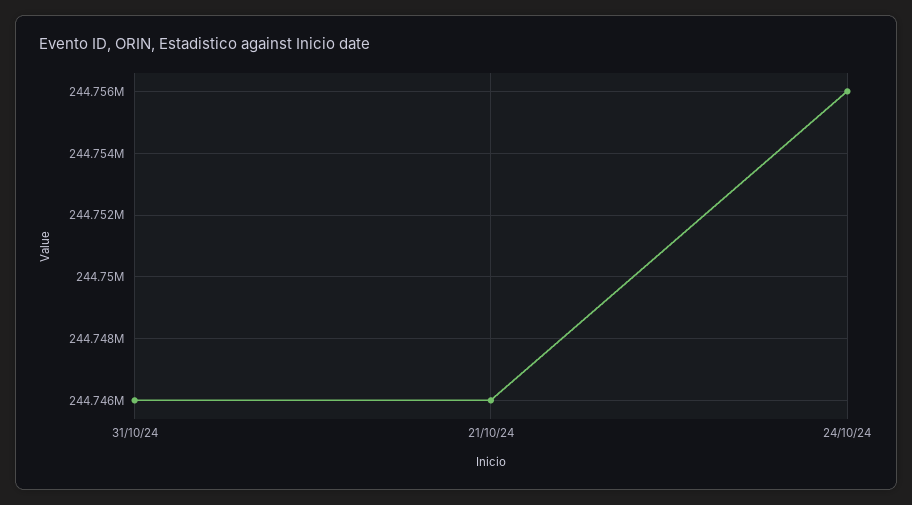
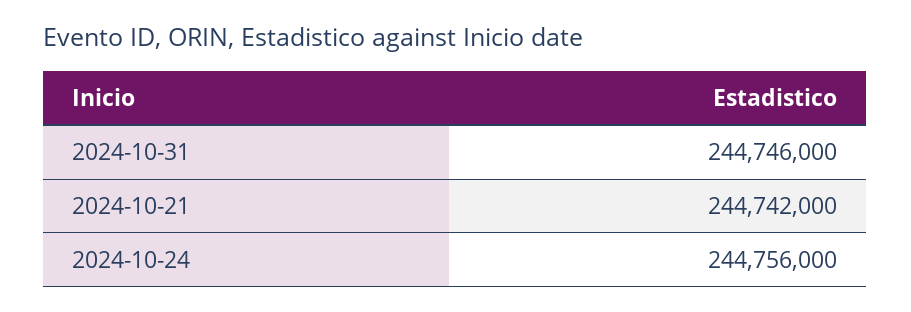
21/10/24: 244746000 -> 244742000

